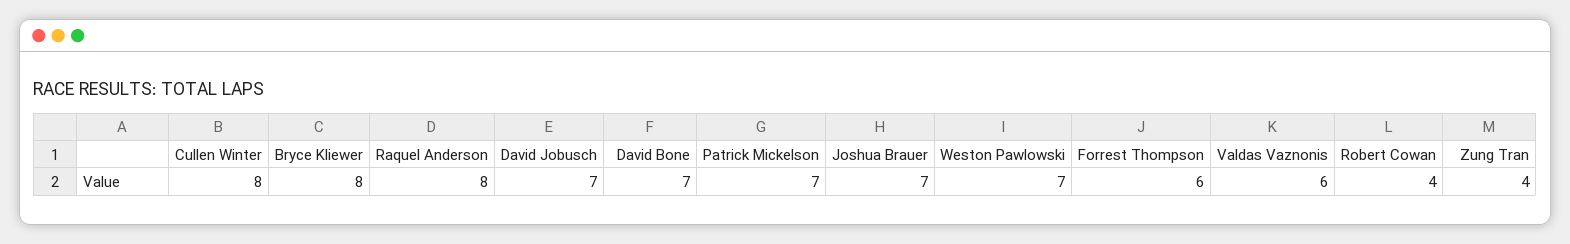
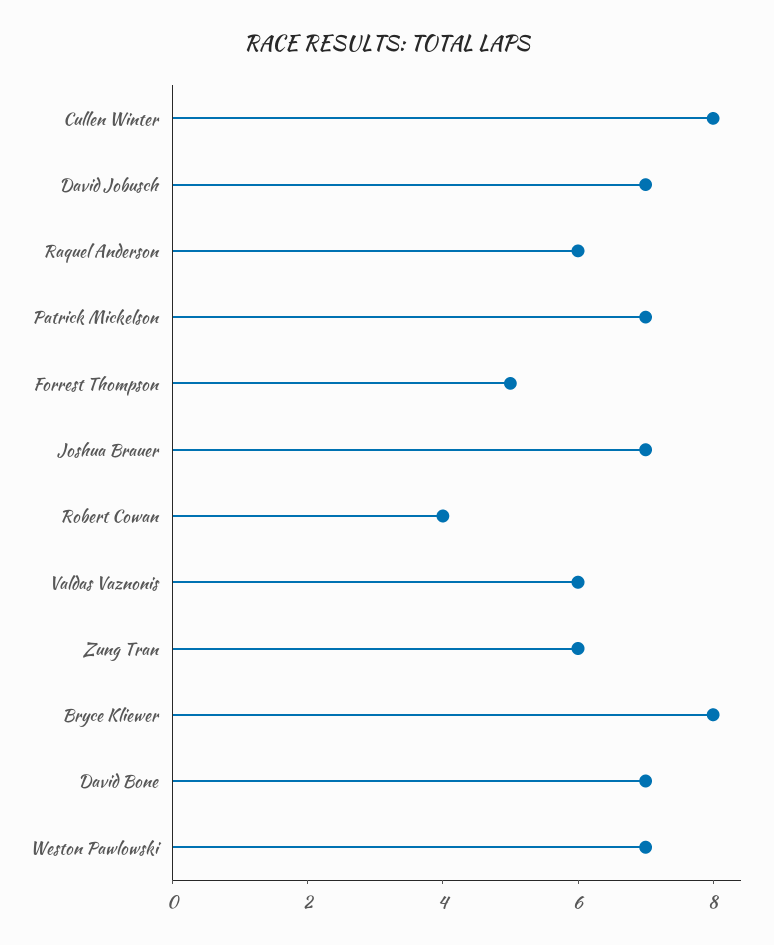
Raquel Anderson: 8 -> 6
Forrest Thompson: 6 -> 5
Zung Tran: 4 -> 6

